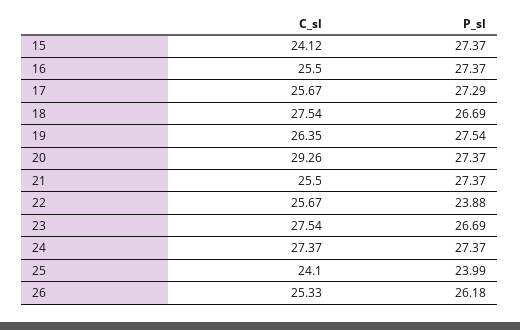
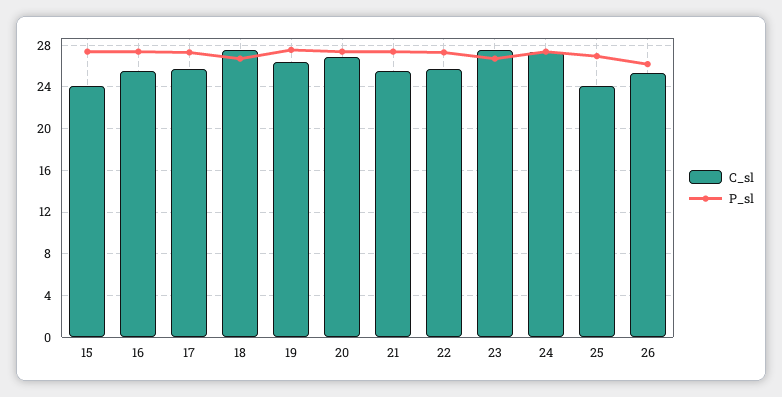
C_sl, 20: 29.26 -> 27
P_sl, 22: 23.88 -> 27
P_sl, 25: 23.99 -> 27

